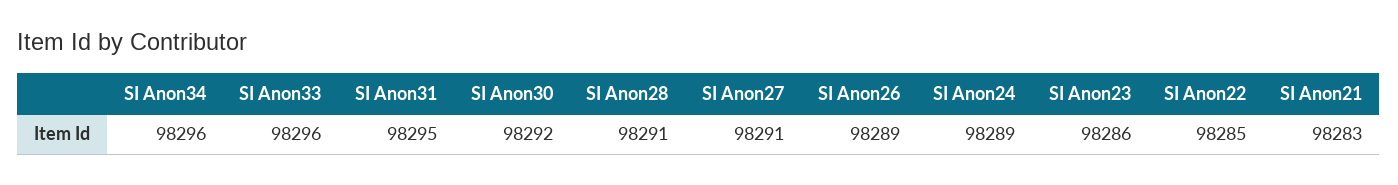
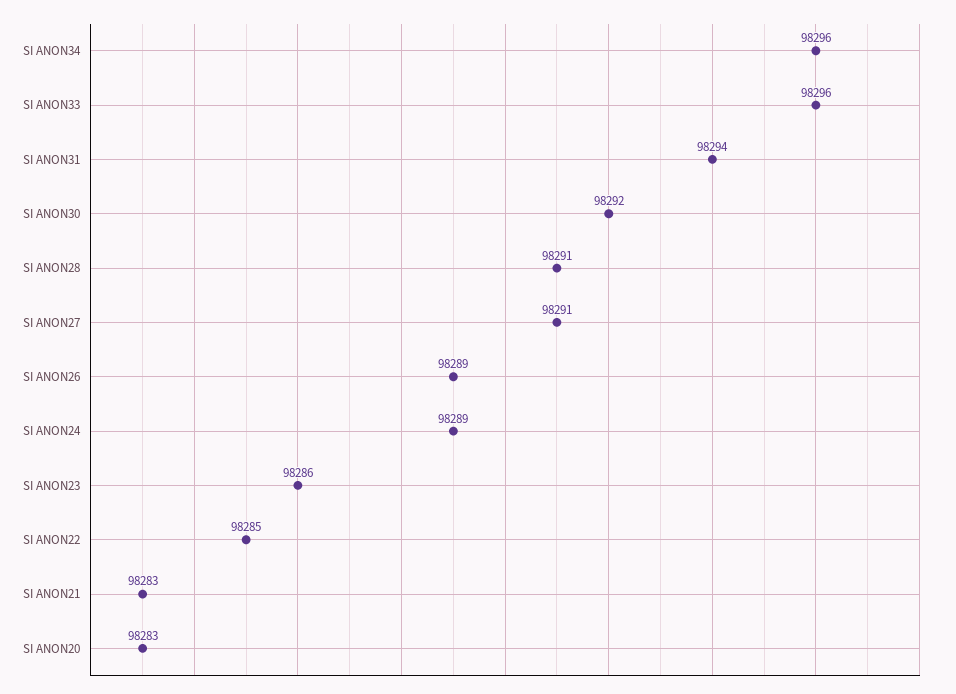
SI Anon31: 98295 -> 98294
SI ANON20: none -> 98283

